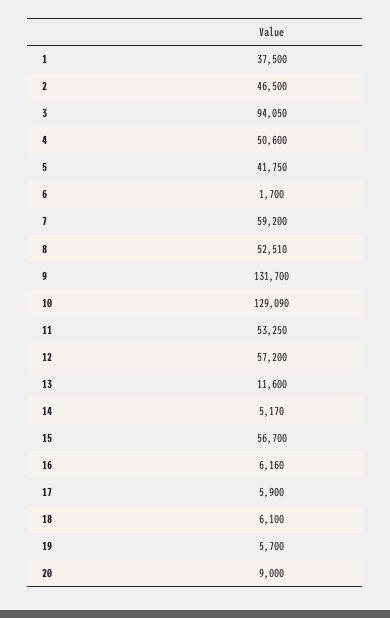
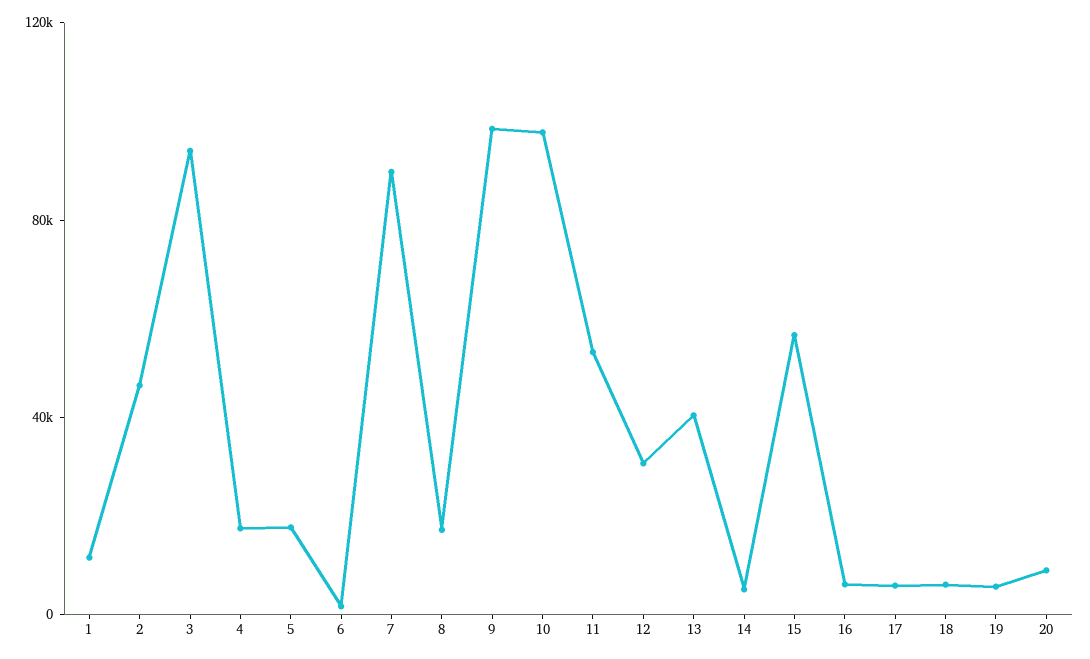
1: 37500 -> 10000
4: 50600 -> 20000
5: 41750 -> 20000
7: 59200 -> 90000
8: 52510 -> 20000
9: 131700 -> 100000
10: 129090 -> 100000
12: 57200 -> 30000
13: 11600 -> 40000

